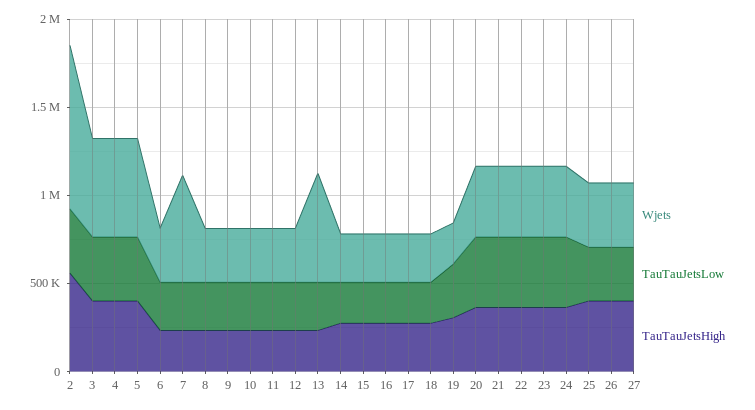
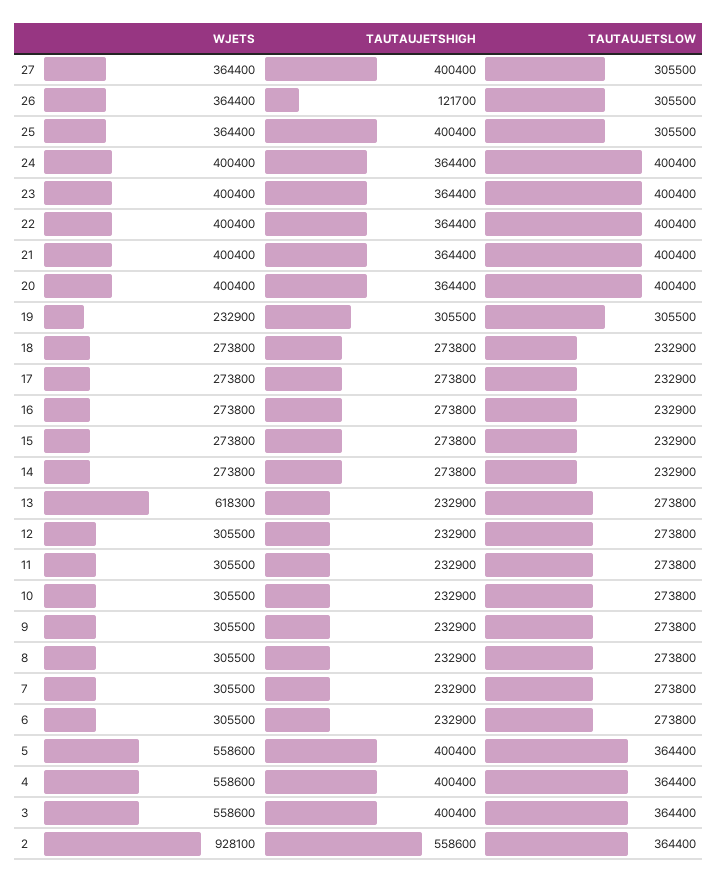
Wjets, 7: 600000 -> 305500
TauTauJetsHigh, 26: 400000 -> 121700

